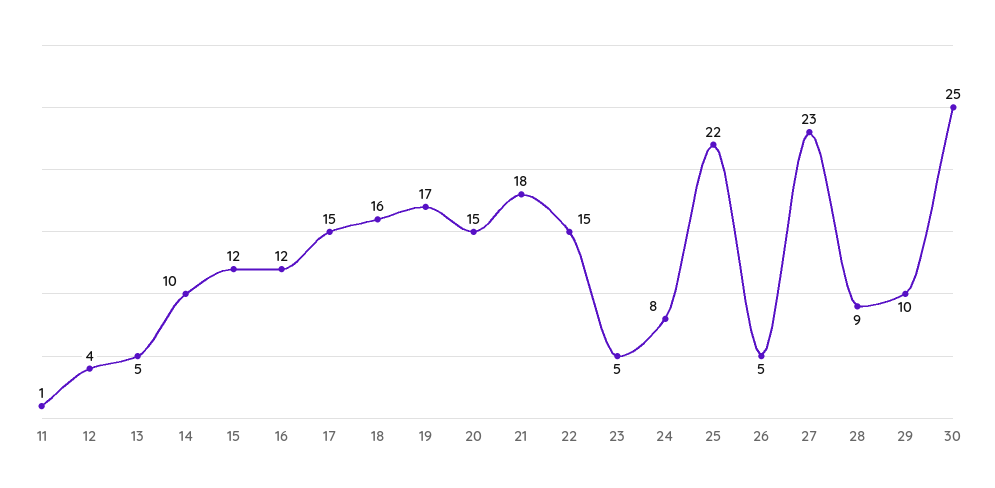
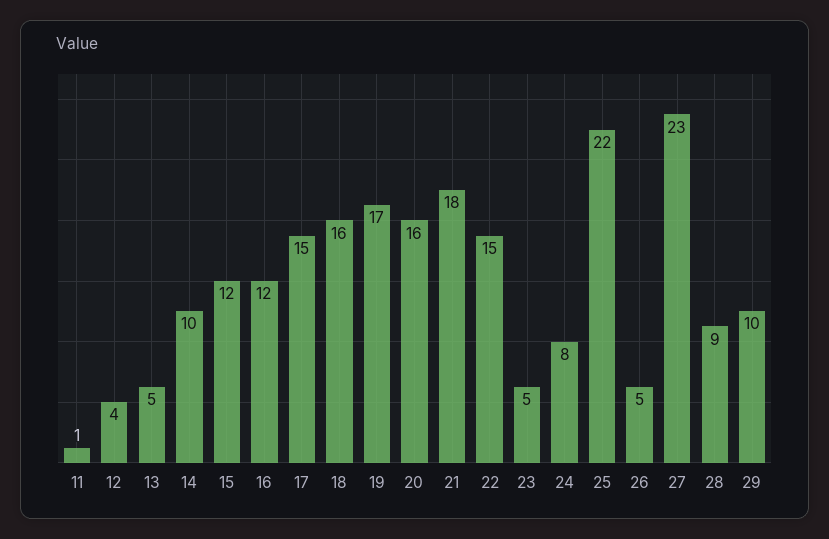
20: 15 -> 16
30: 25 -> none

